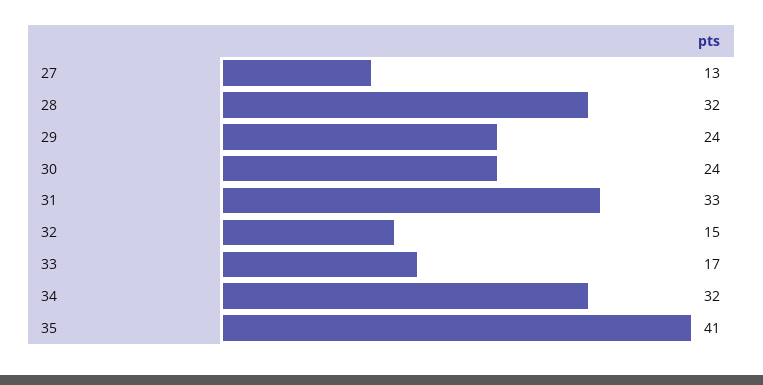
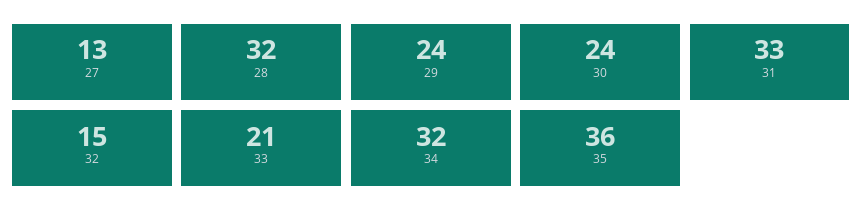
33: 17 -> 21
35: 41 -> 36

